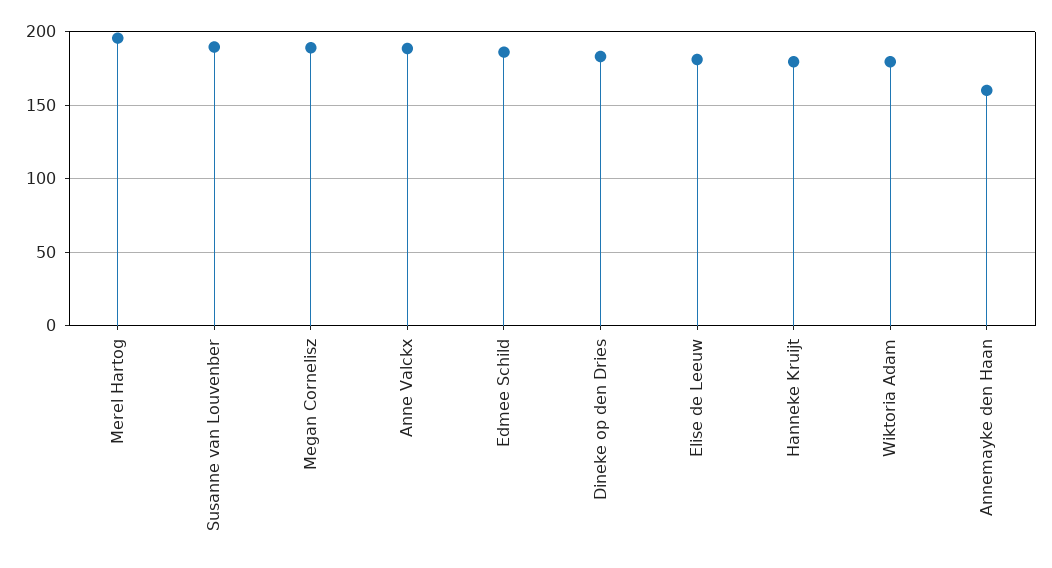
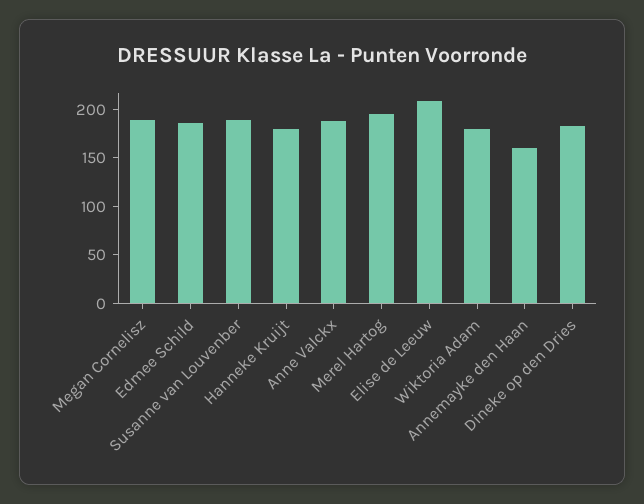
Elise de Leeuw: 180 -> 210

